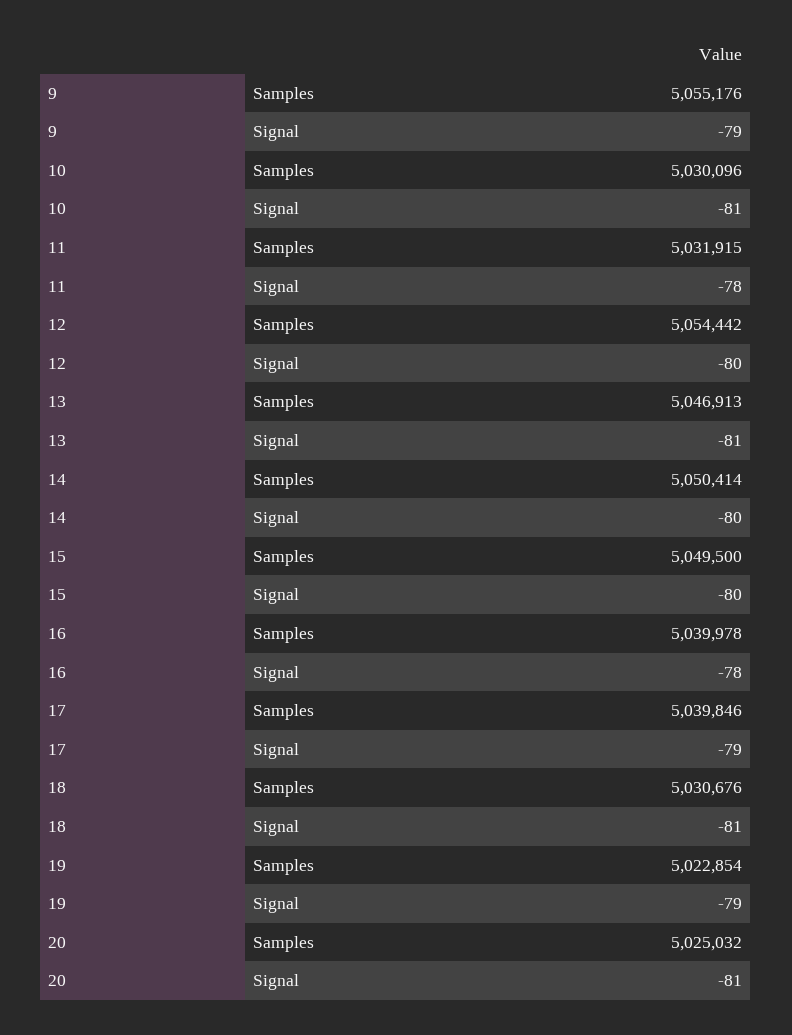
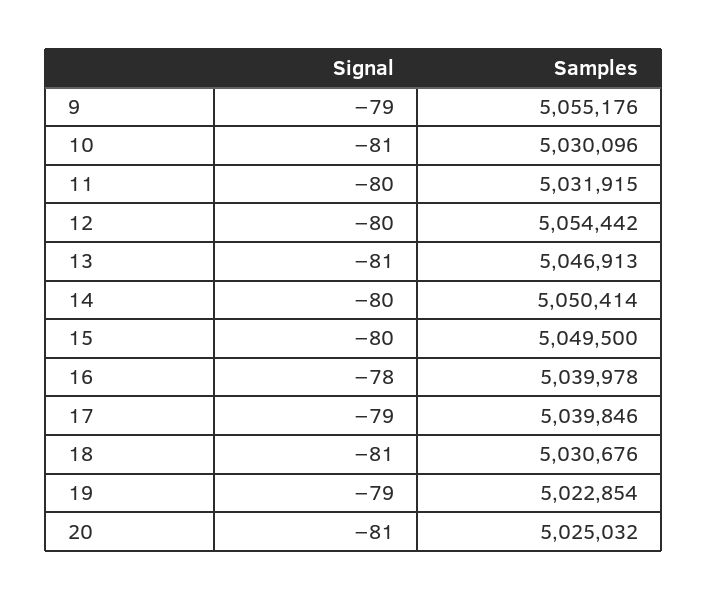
11, Signal: -78 -> -80

